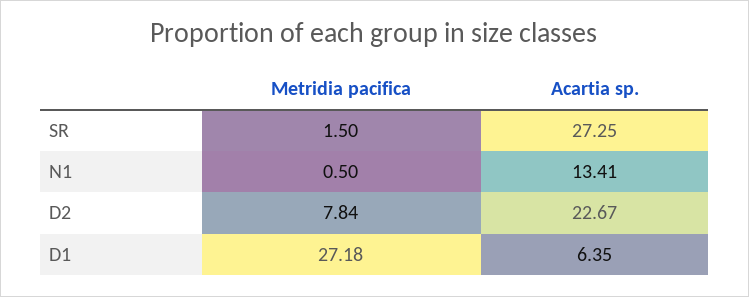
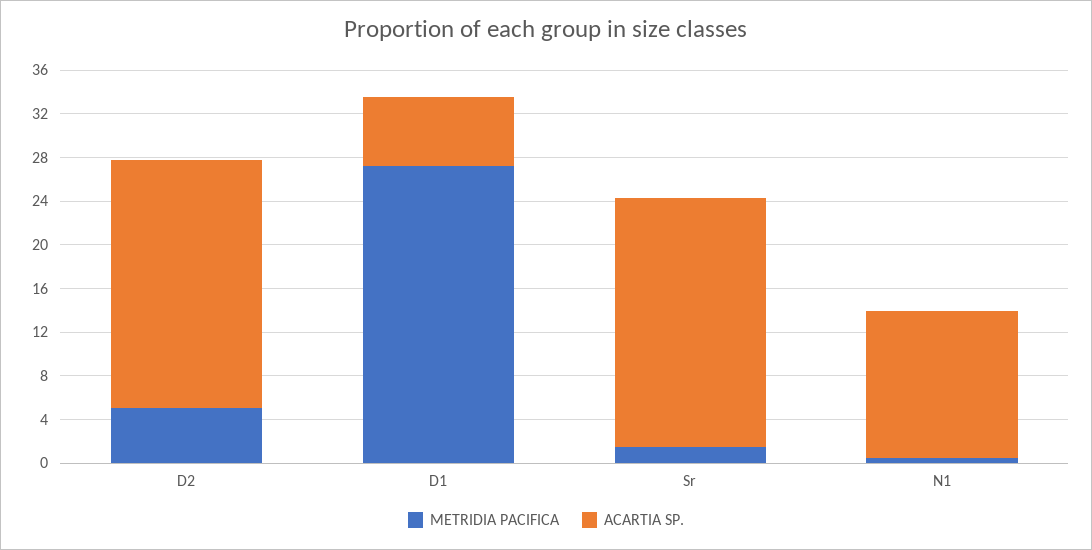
Acartia sp., SR: 27.25 -> 23
Metridia pacifica, D2: 7.84 -> 5

